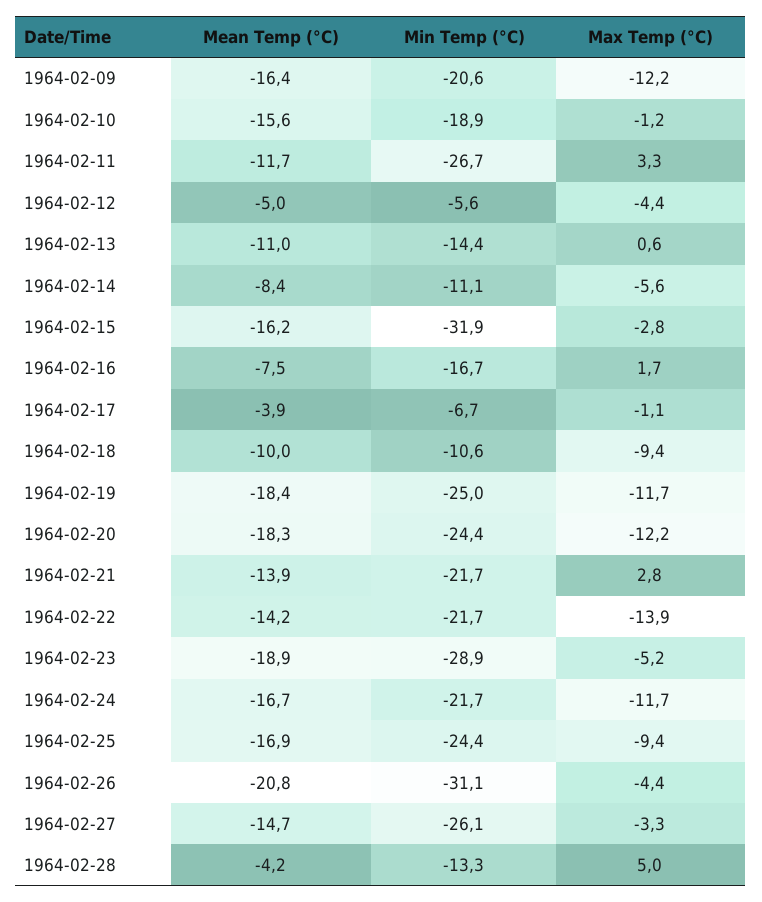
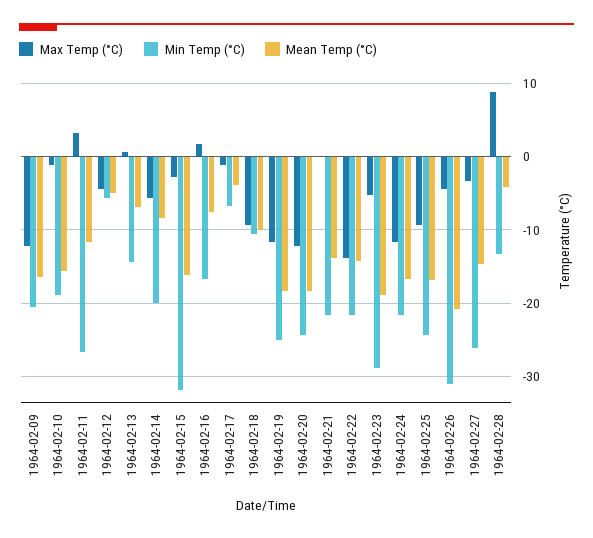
Mean Temp (°C), 1964-02-13: -11 -> -7
Min Temp (°C), 1964-02-14: -11.1 -> -20
Max Temp (°C), 1964-02-21: 2.8 -> 0
Max Temp (°C), 1964-02-28: 5 -> 9

